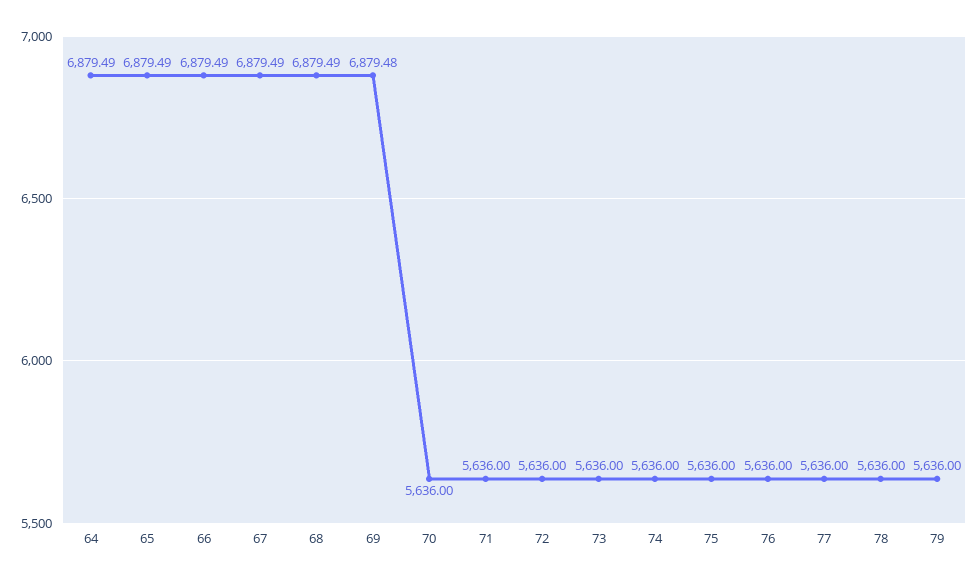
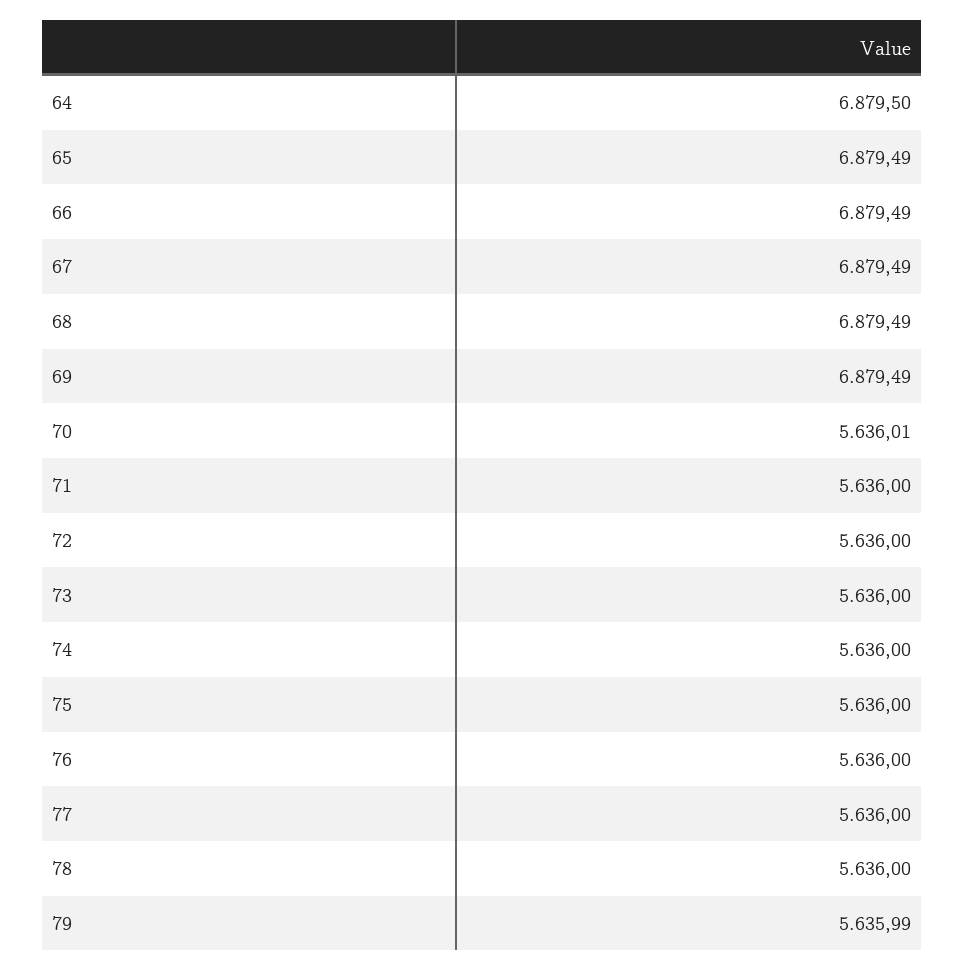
64: 6879.49 -> 6879.5
69: 6879.48 -> 6879.49
70: 5636 -> 5636.01
79: 5636 -> 5635.99

